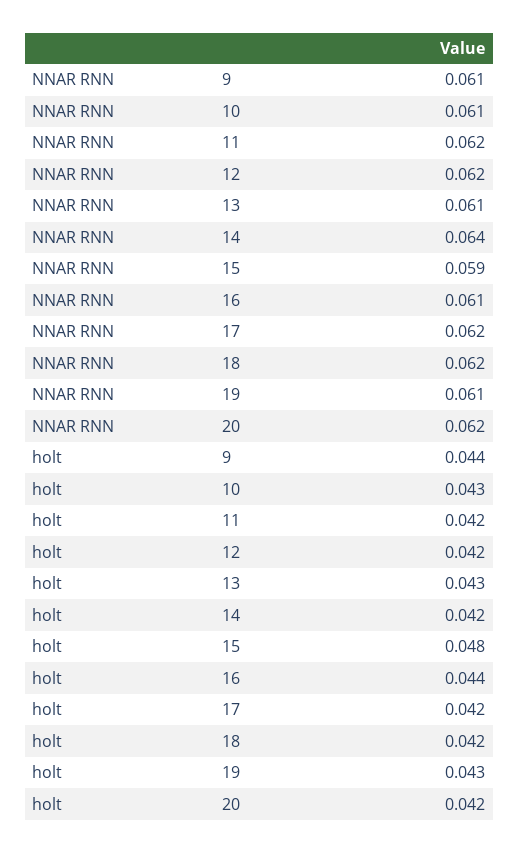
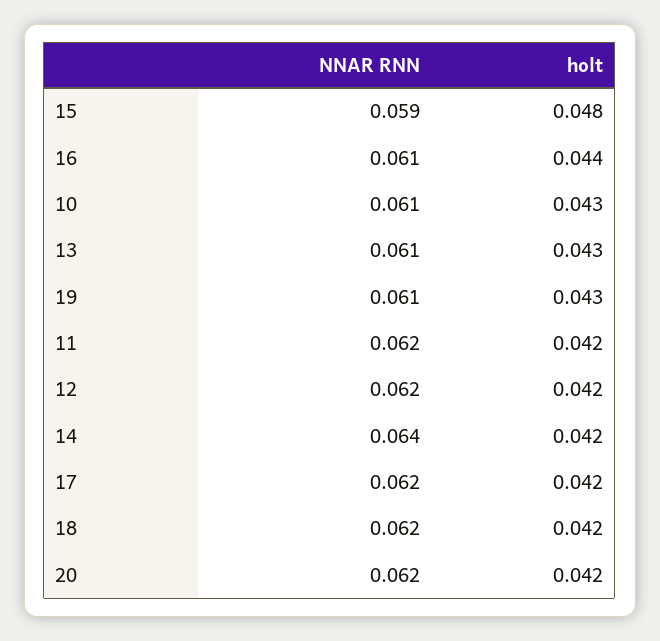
NNAR RNN, 9: 0.061 -> none
holt, 9: 0.044 -> none

